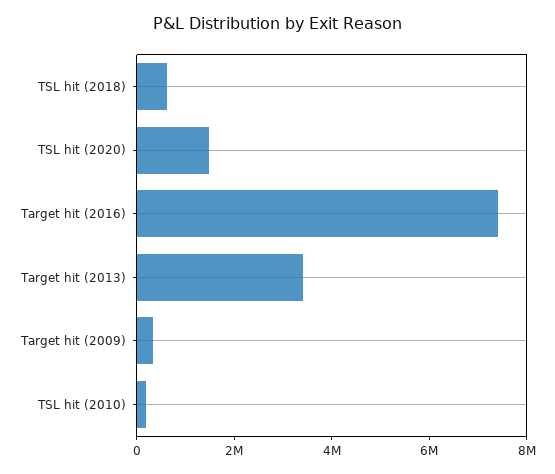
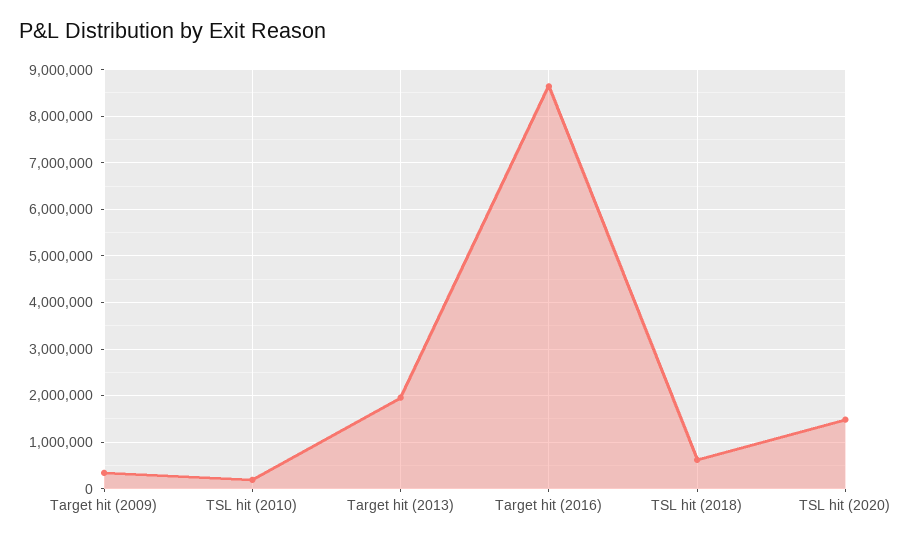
Target hit (2016): 7500000 -> 8600000
Target hit (2013): 3500000 -> 2000000

